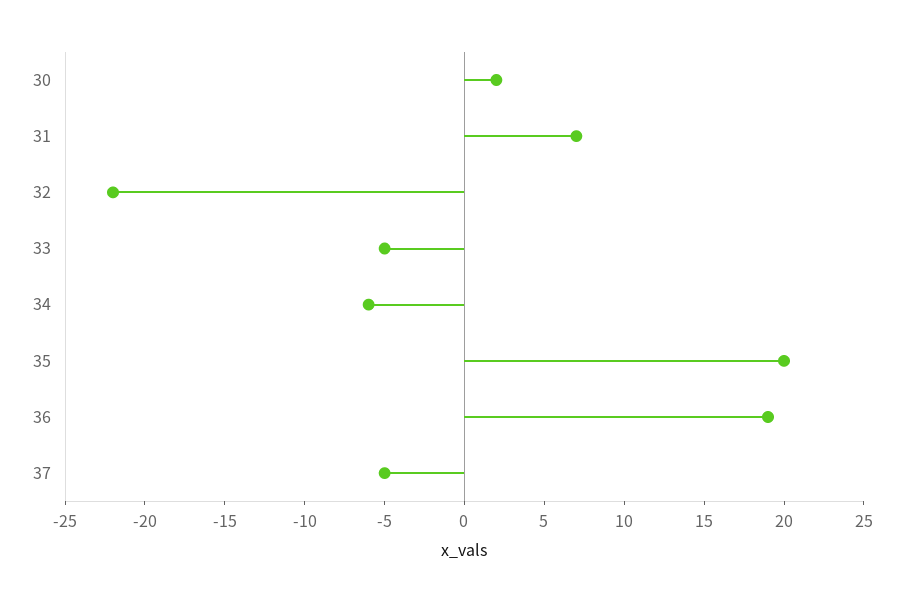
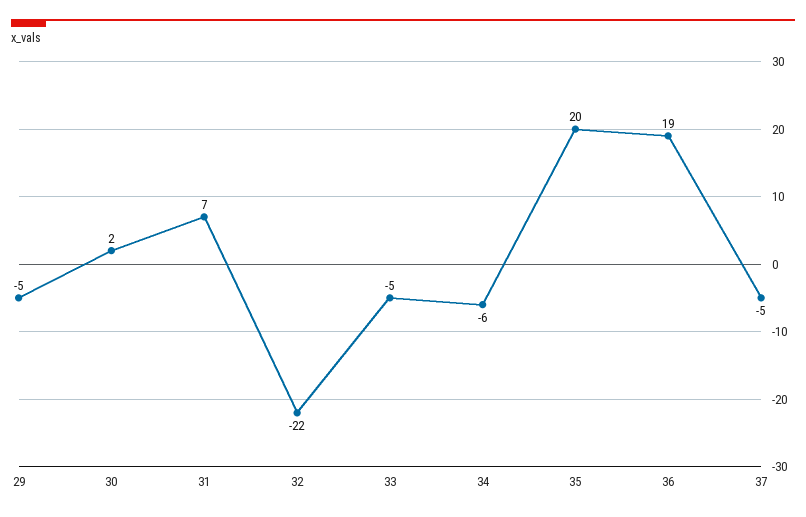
29: none -> -5

